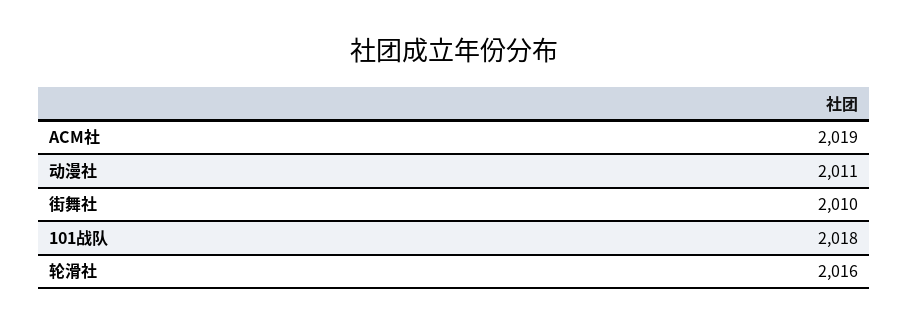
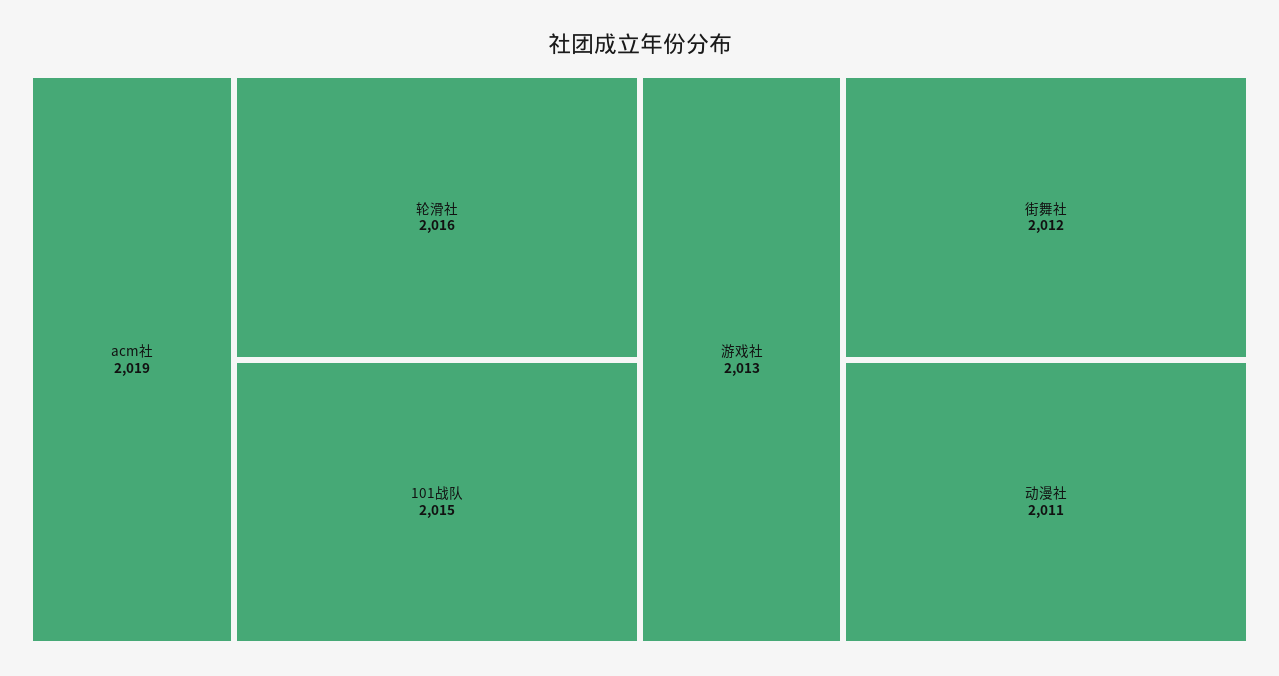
街舞社: 2010 -> 2012
101战队: 2018 -> 2015
游戏社: none -> 2013

